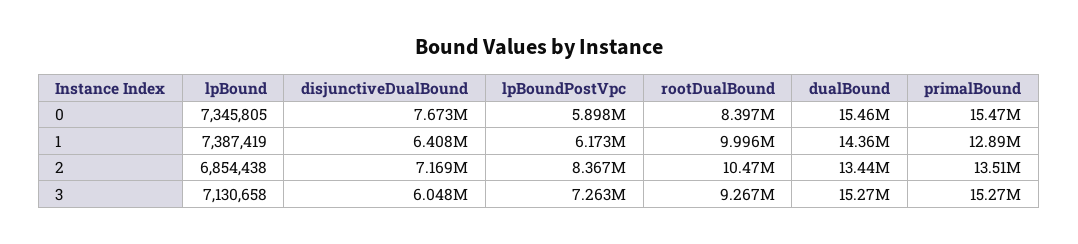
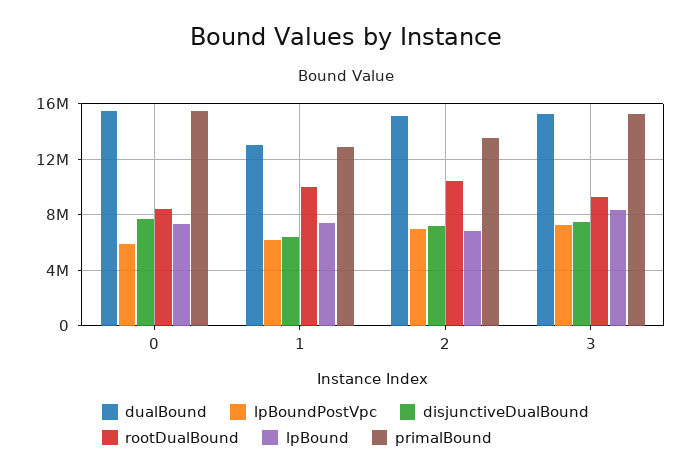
dualBound, 1: 14360000 -> 13000000
lpBoundPostVpc, 2: 8367000 -> 7000000
dualBound, 2: 13440000 -> 15000000
lpBound, 3: 7130658 -> 8500000
disjunctiveDualBound, 3: 6048000 -> 7500000

